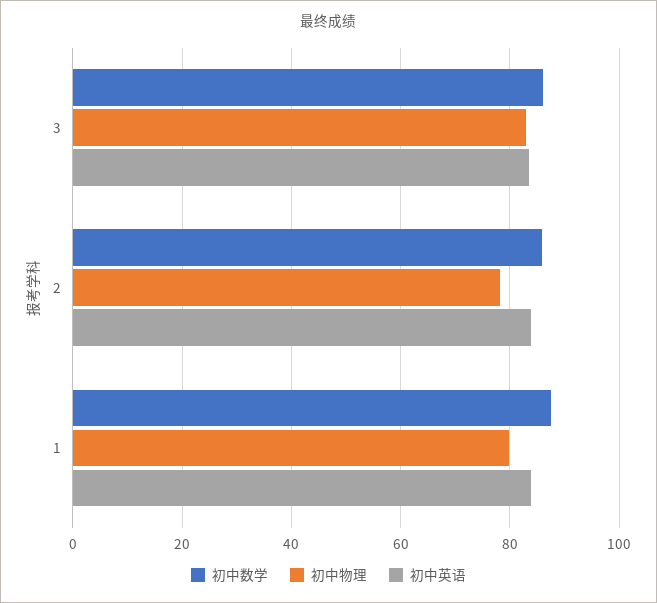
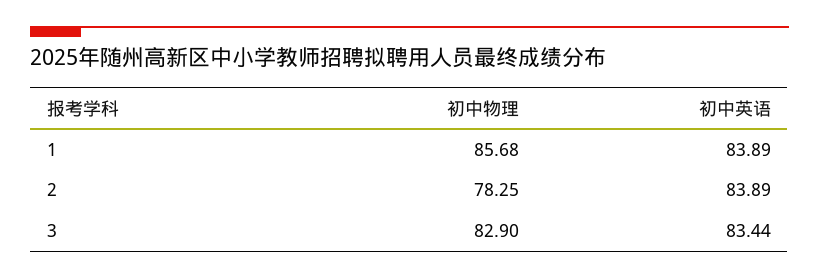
初中数学, 3: 86 -> none
初中数学, 2: 86 -> none
初中数学, 1: 88 -> none
初中物理, 1: 80 -> 85.68

